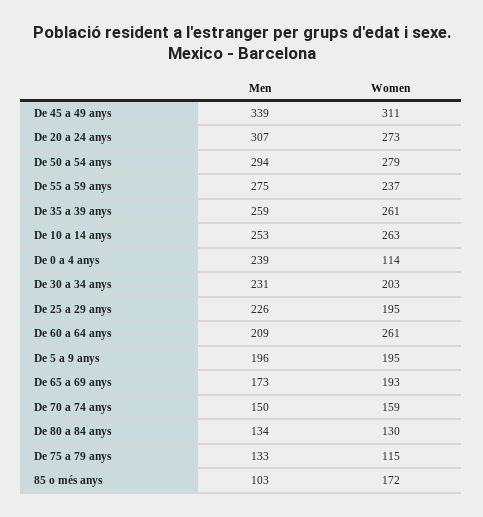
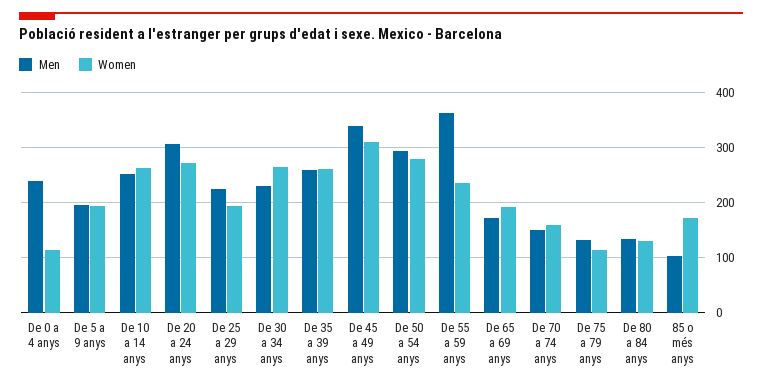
Men, De 55 a 59 anys: 275 -> 360
Women, De 30 a 34 anys: 203 -> 260
Men, De 60 a 64 anys: 209 -> none
Women, De 60 a 64 anys: 261 -> none

